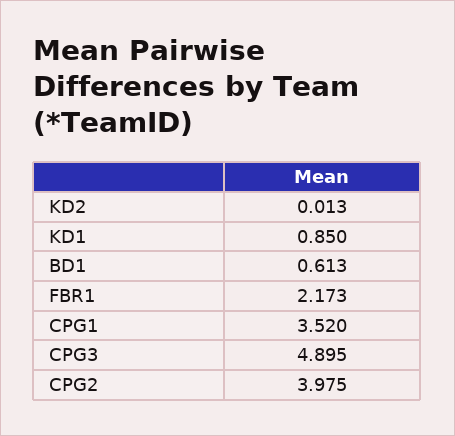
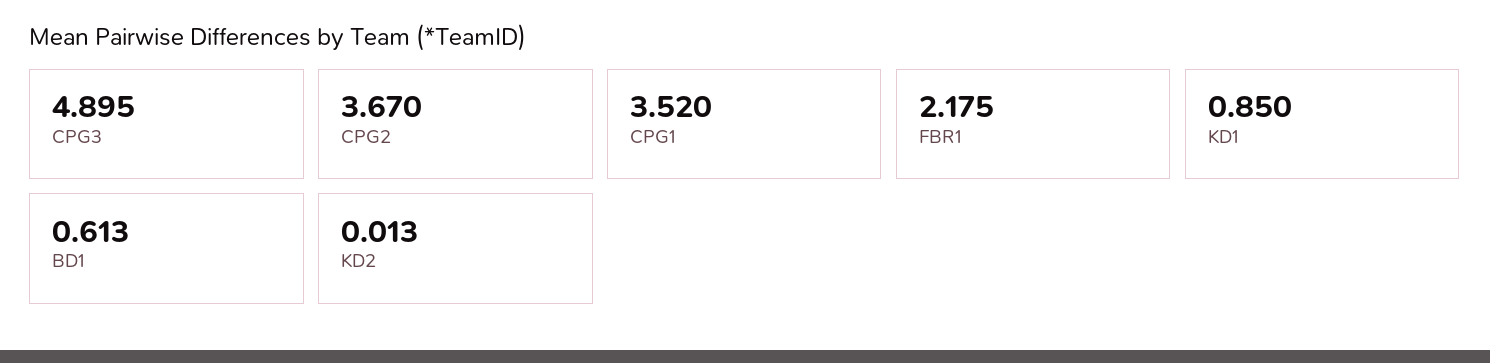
FBR1: 2.173 -> 2.175
CPG2: 3.975 -> 3.67

